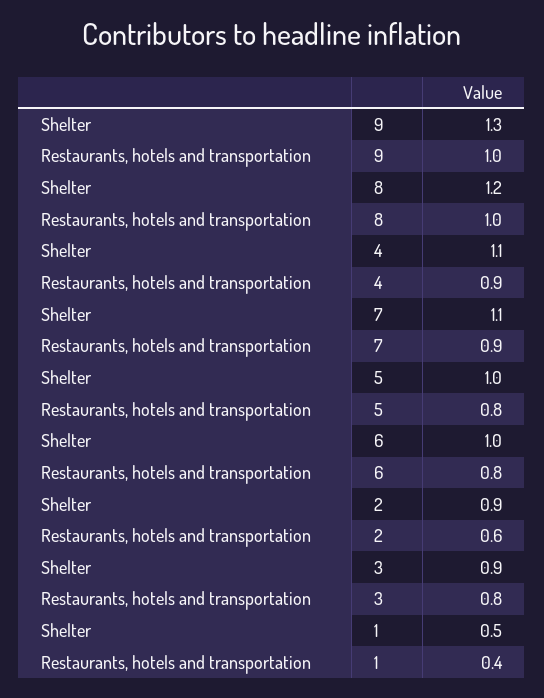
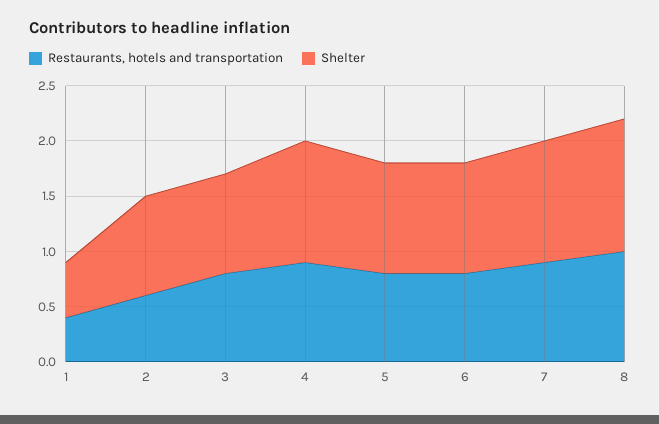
Shelter, 9: 1.3 -> none
Restaurants, hotels and transportation, 9: 1 -> none

